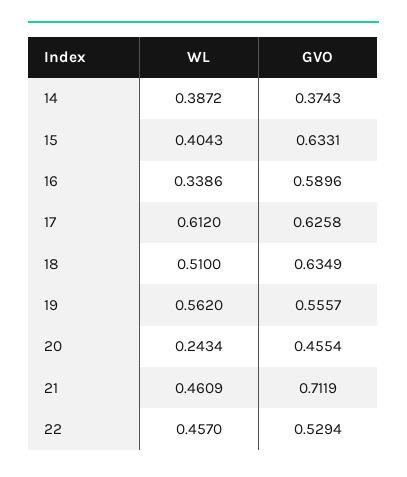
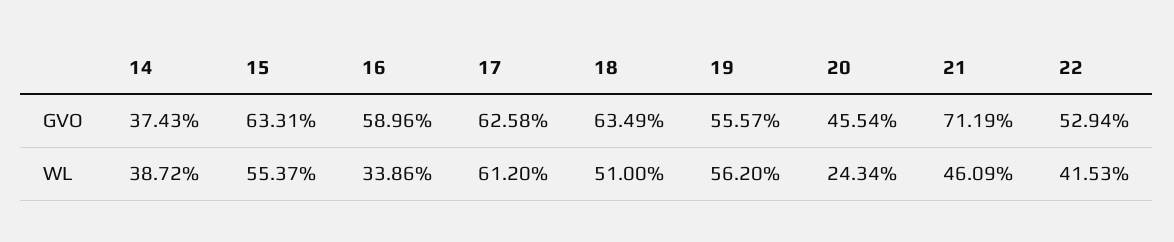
WL, 15: 0.4043 -> 0.5537
WL, 22: 0.457 -> 0.4153

